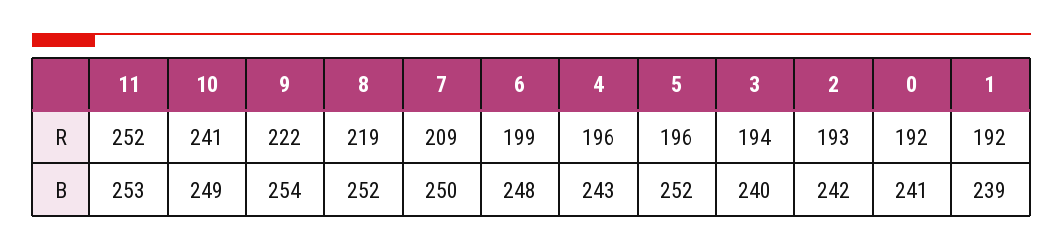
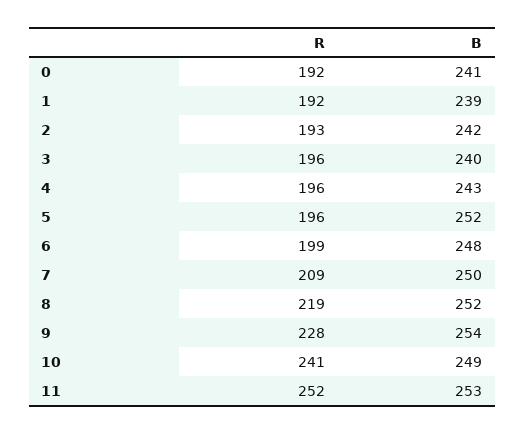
9, R: 222 -> 228
3, R: 194 -> 196

